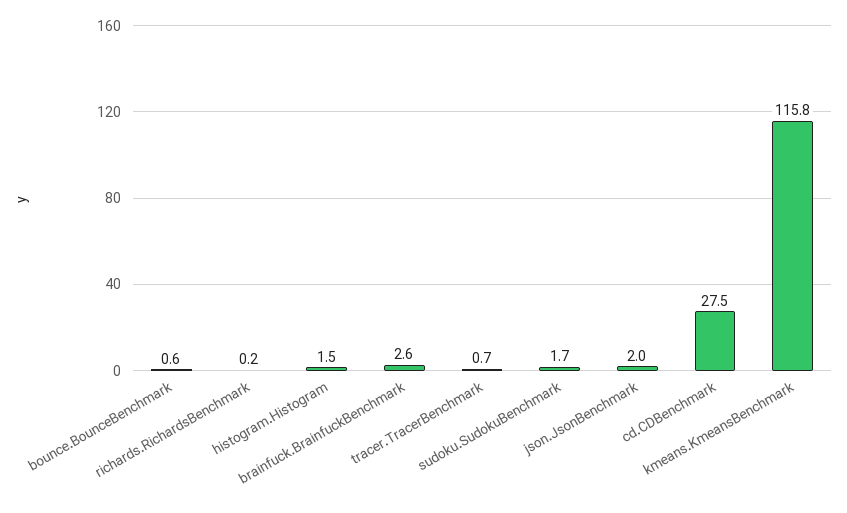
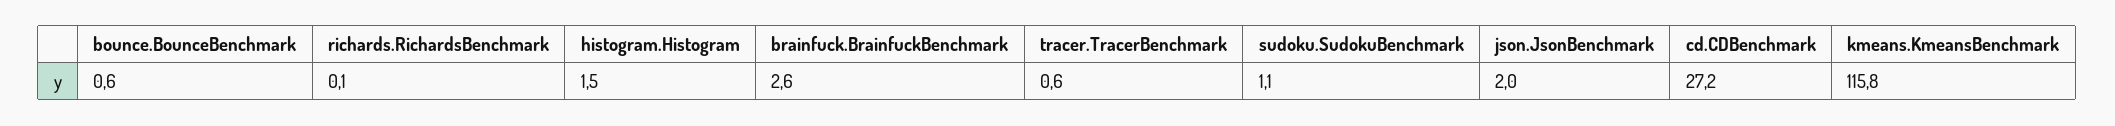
richards.RichardsBenchmark: 0.2 -> 0.1
tracer.TracerBenchmark: 0.7 -> 0.6
sudoku.SudokuBenchmark: 1.7 -> 1.1
cd.CDBenchmark: 27.5 -> 27.2

